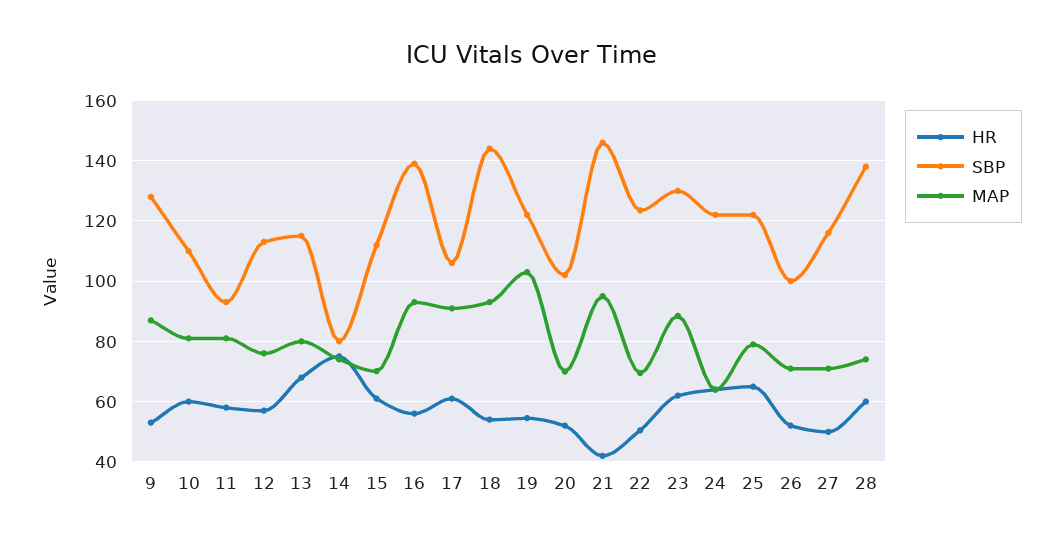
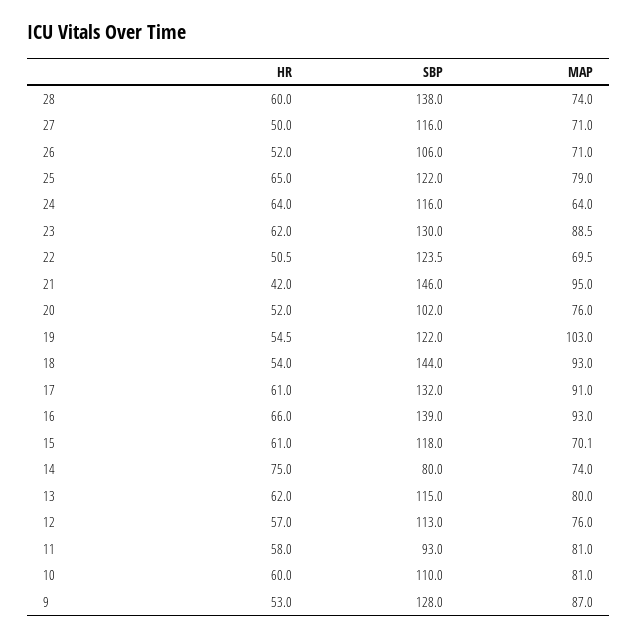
HR, 13: 68 -> 62
SBP, 15: 112 -> 118
HR, 16: 56 -> 66
SBP, 17: 106 -> 132
MAP, 20: 70 -> 76
SBP, 24: 122 -> 116
SBP, 26: 100 -> 106

